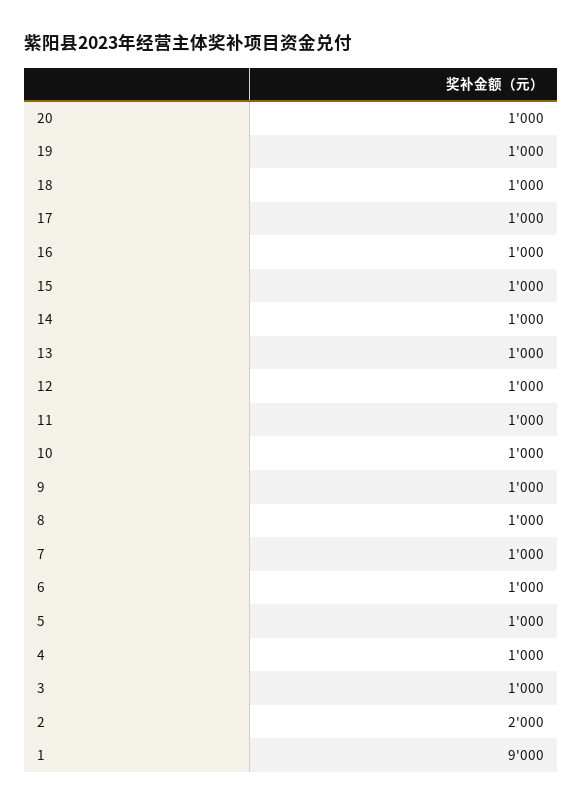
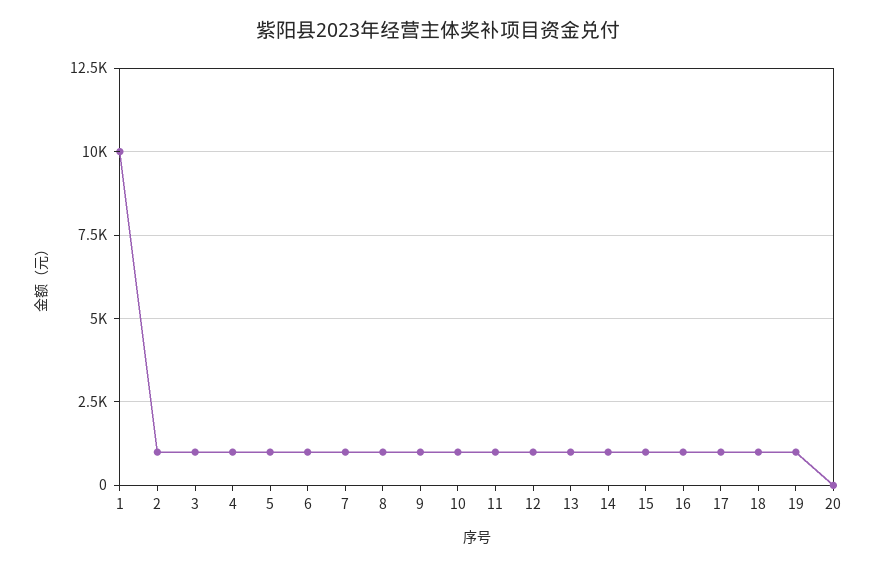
20: 1000 -> 0
2: 2000 -> 1000
1: 9000 -> 10000

